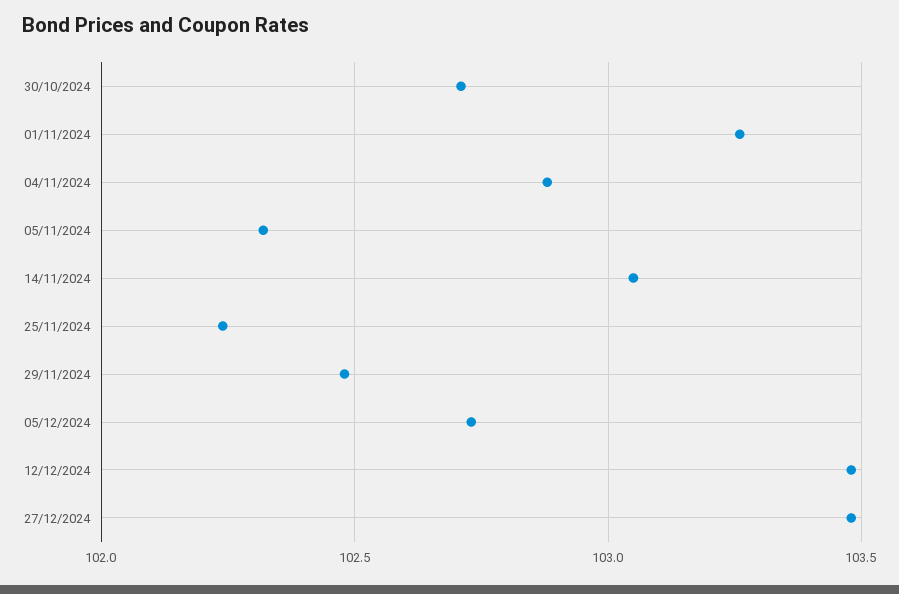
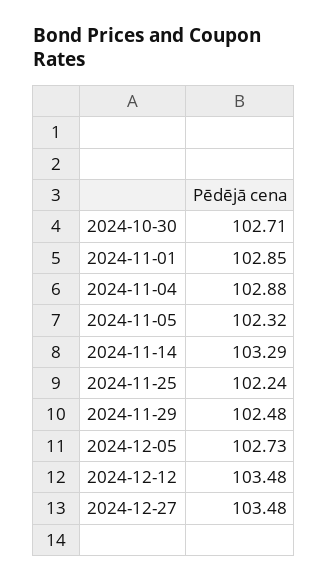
01/11/2024: 103.25 -> 102.85
14/11/2024: 103.05 -> 103.29

